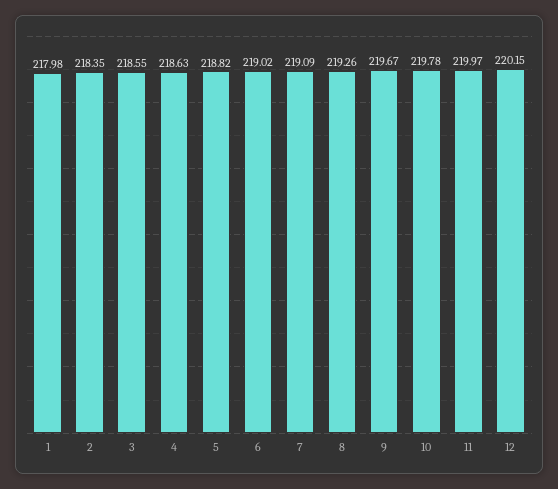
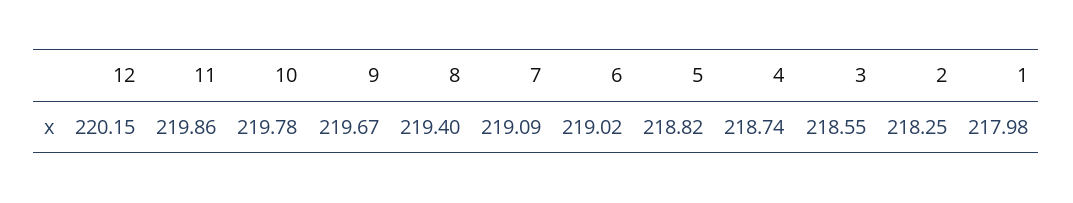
2: 218.35 -> 218.25
4: 218.63 -> 218.74
8: 219.26 -> 219.4
11: 219.97 -> 219.86

